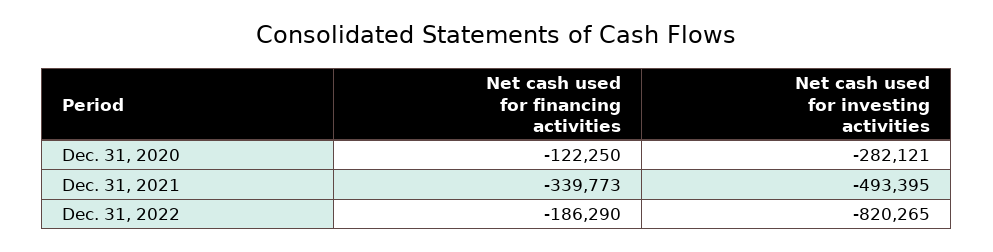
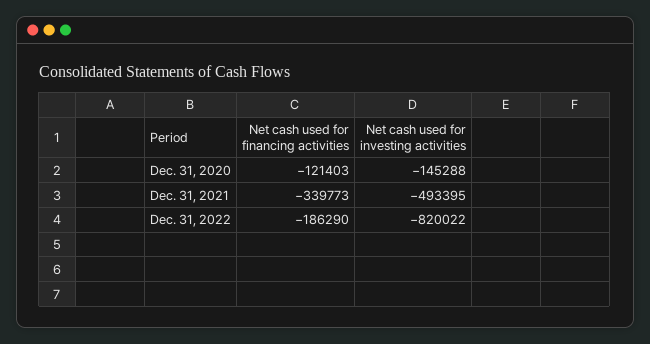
Net cash used for financing activities, Dec. 31, 2020: -122250 -> -121403
Net cash used for investing activities, Dec. 31, 2020: -282121 -> -145288
Net cash used for investing activities, Dec. 31, 2022: -820265 -> -820022

